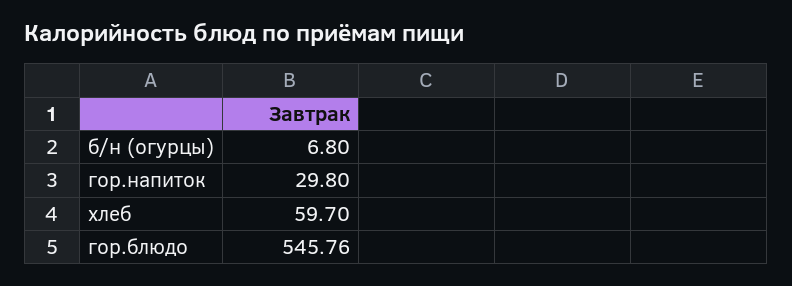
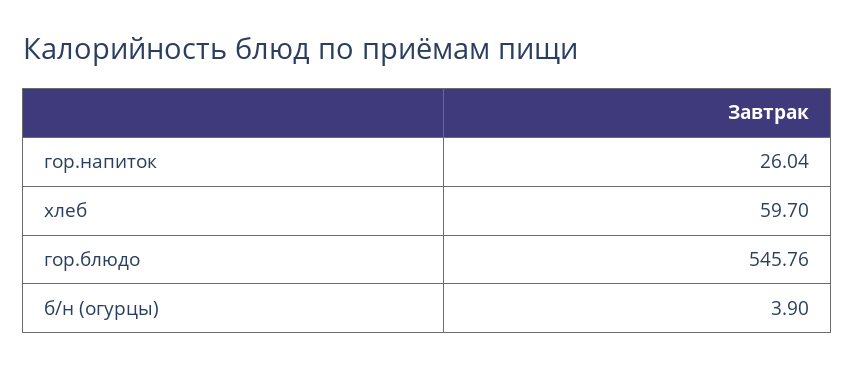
б/н (огурцы): 6.8 -> 3.9
гор.напиток: 29.8 -> 26.04

